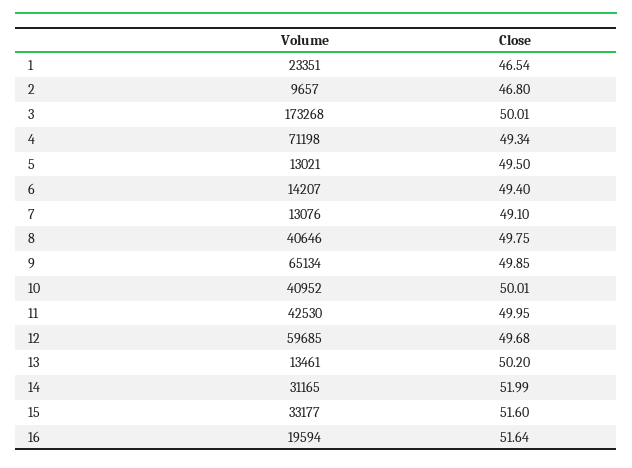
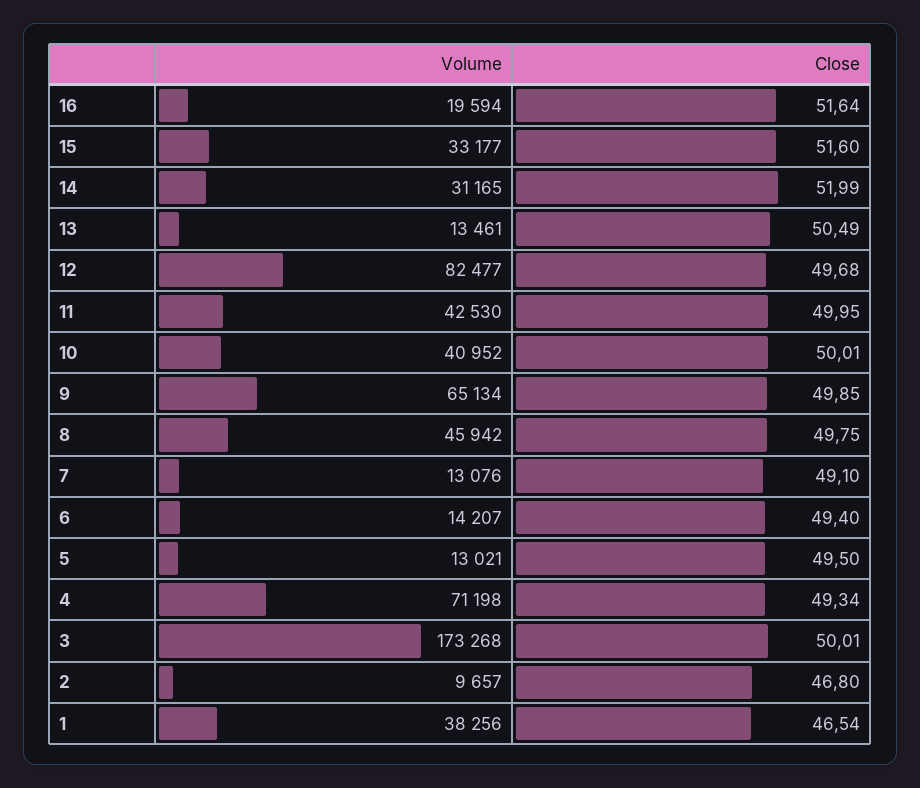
Volume, 1: 23351 -> 38256
Volume, 8: 40646 -> 45942
Volume, 12: 59685 -> 82477
Close, 13: 50.2 -> 50.49

